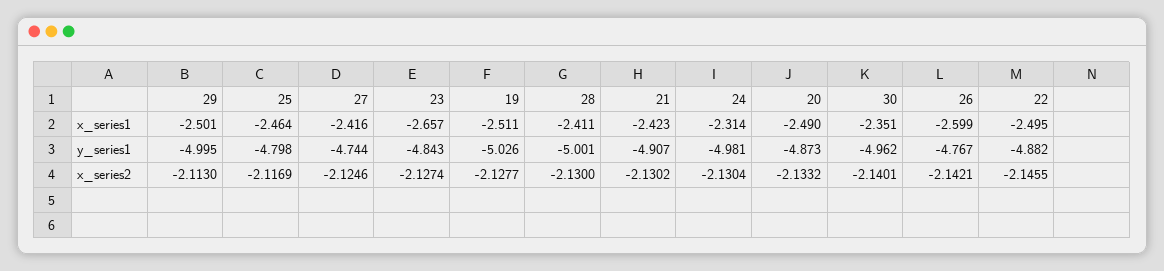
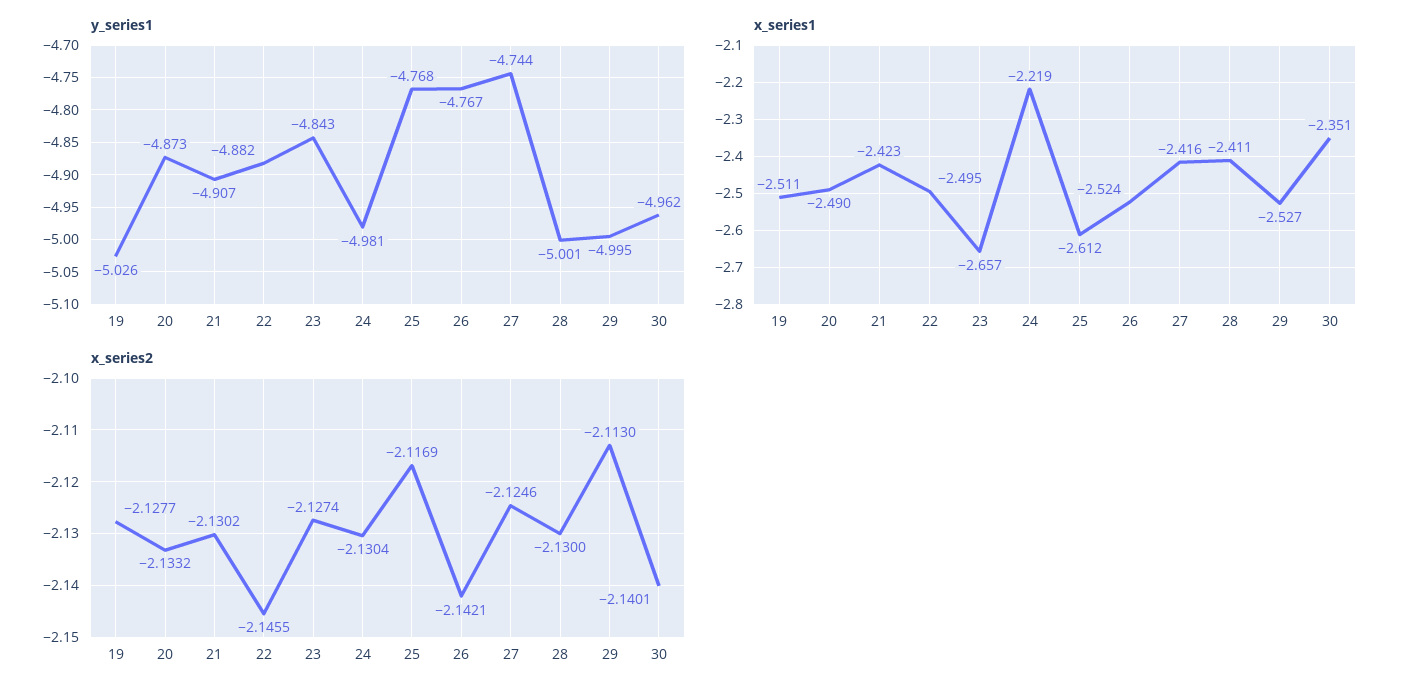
x_series1, 29: -2.501 -> -2.527
x_series1, 25: -2.464 -> -2.612
x_series1, 24: -2.314 -> -2.219
x_series1, 26: -2.599 -> -2.524
y_series1, 25: -4.798 -> -4.768

